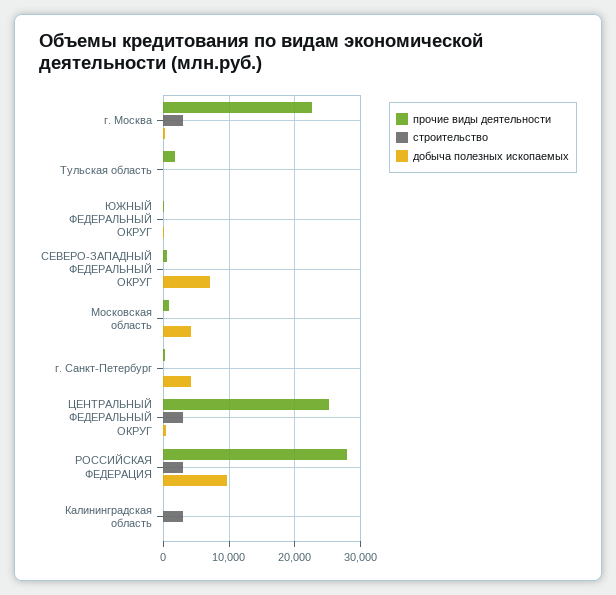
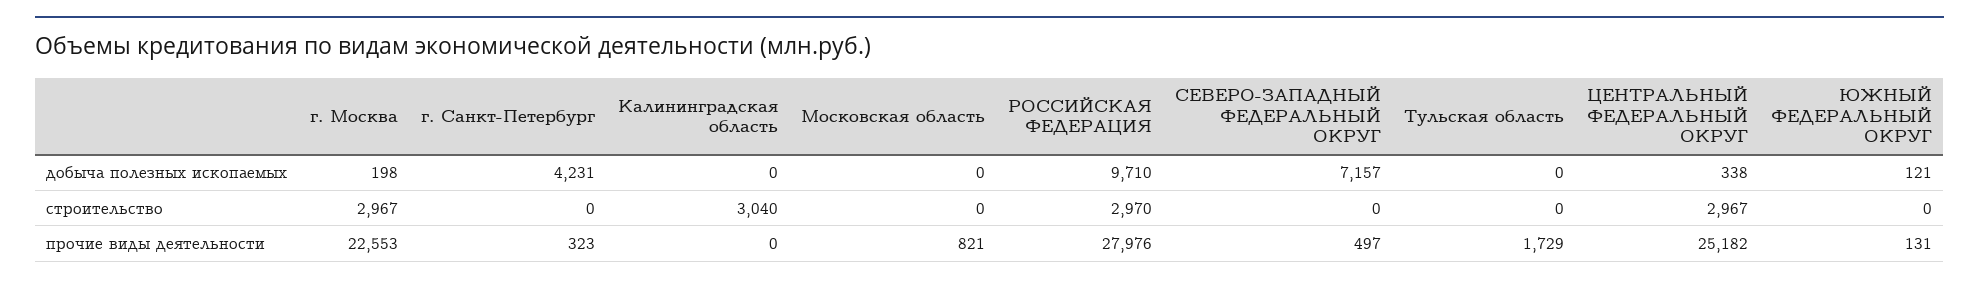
добыча полезных ископаемых, Московская область: 4000 -> 0

